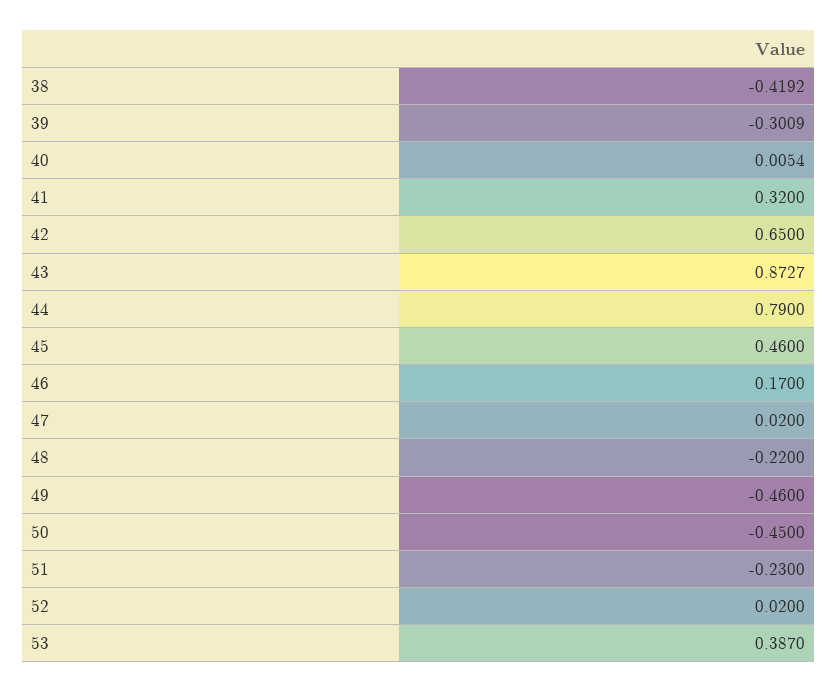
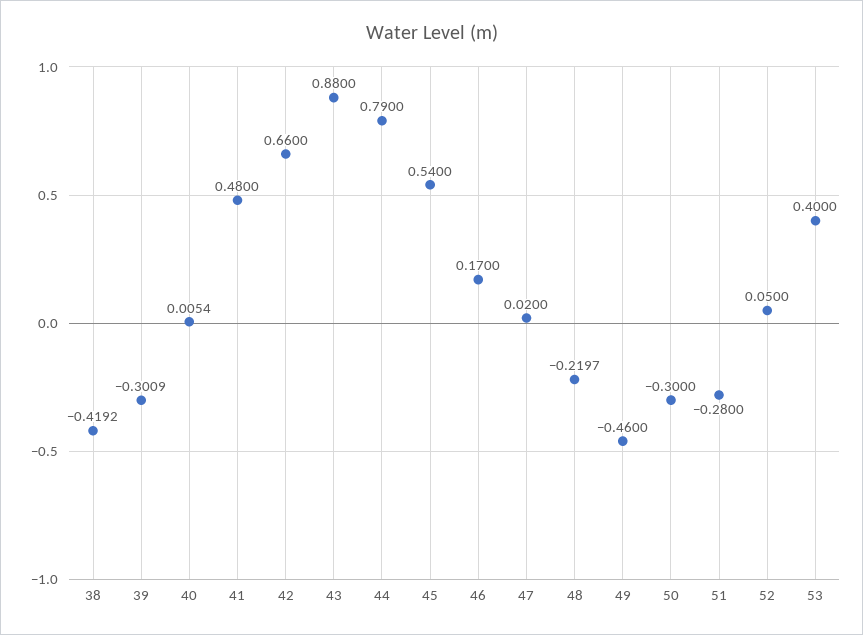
41: 0.32 -> 0.48
42: 0.65 -> 0.66
43: 0.8727 -> 0.88
45: 0.46 -> 0.54
48: -0.22 -> -0.2197
50: -0.45 -> -0.3
51: -0.23 -> -0.28
52: 0.02 -> 0.05
53: 0.387 -> 0.4

